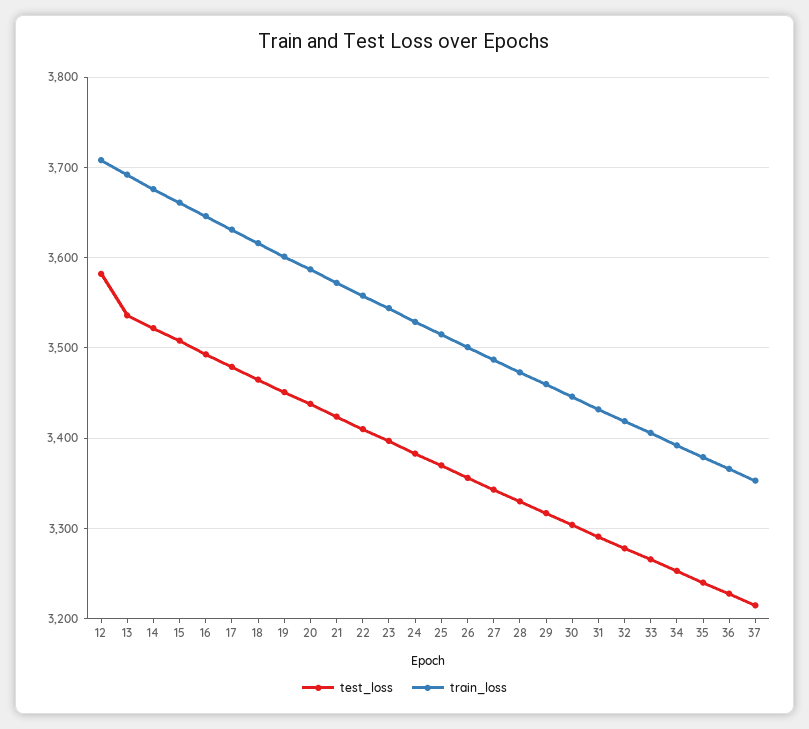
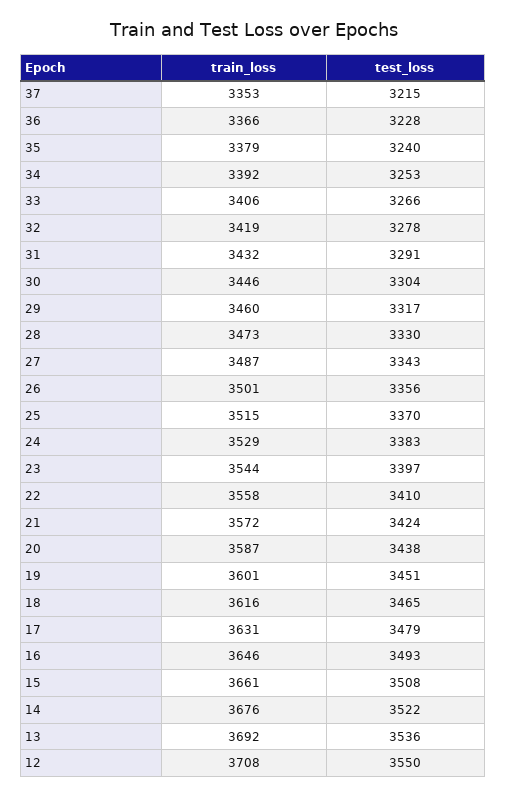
test_loss, 12: 3580 -> 3550

